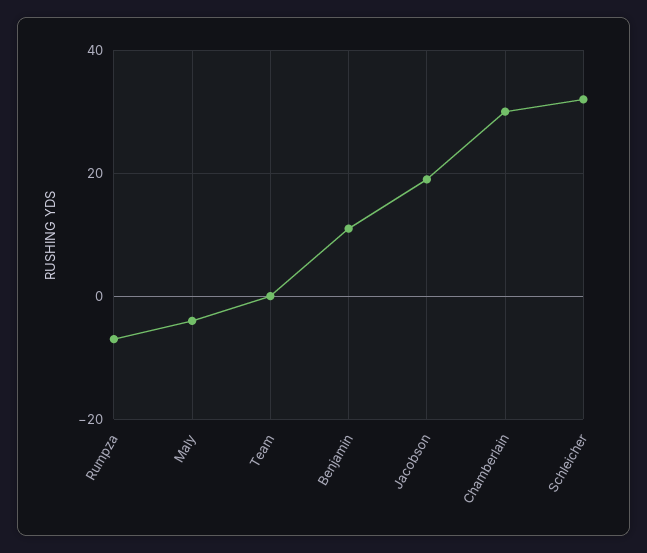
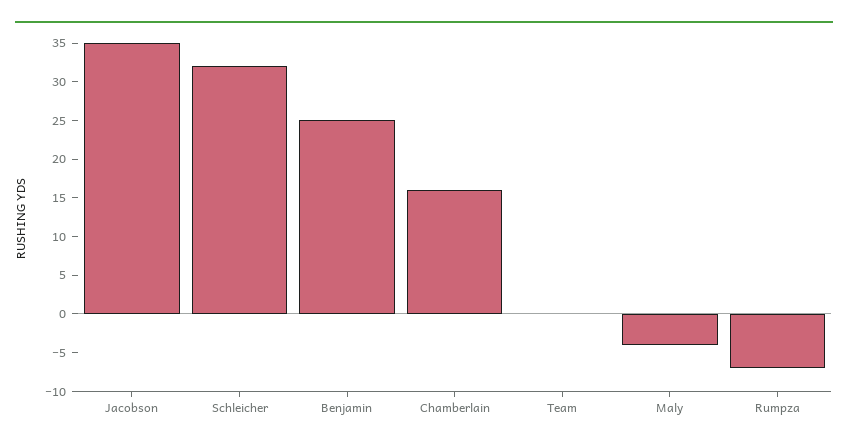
Benjamin: 10 -> 25
Jacobson: 20 -> 35
Chamberlain: 30 -> 15

